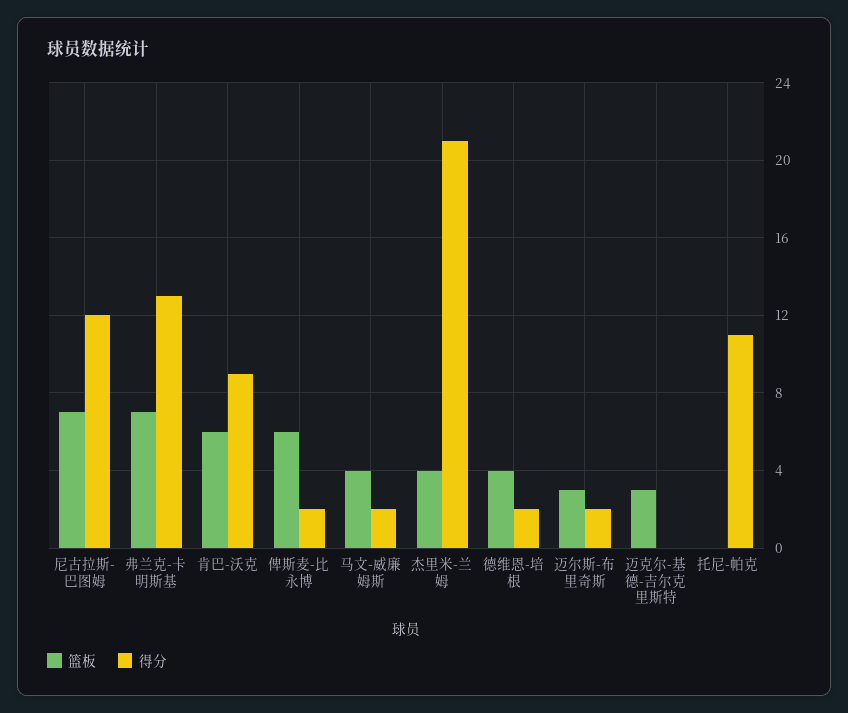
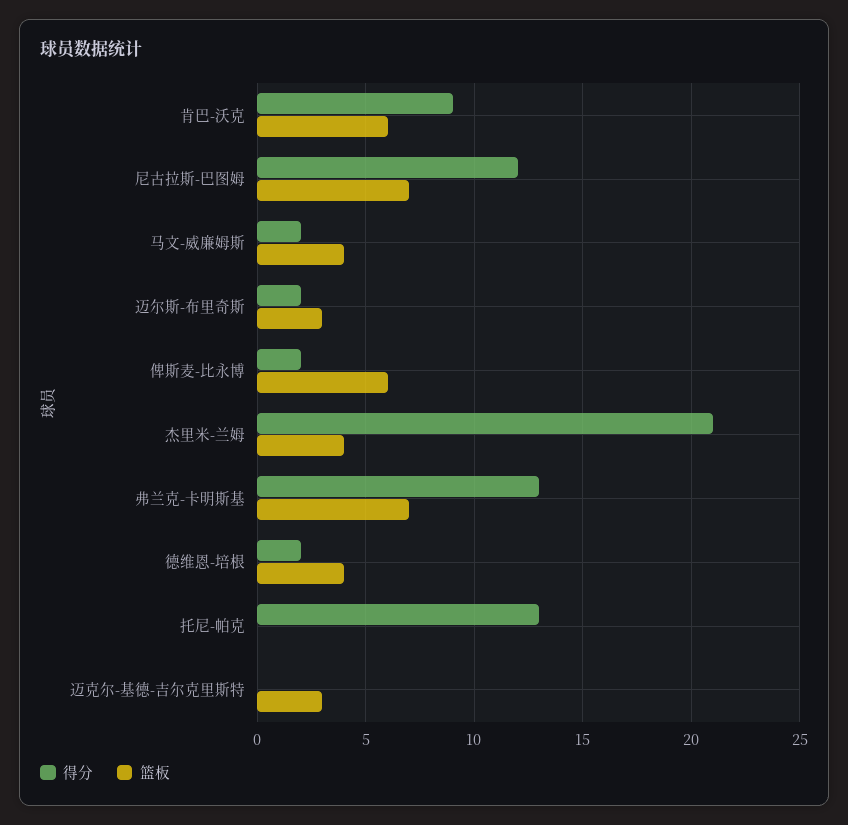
得分, 托尼-帕克: 11 -> 13

